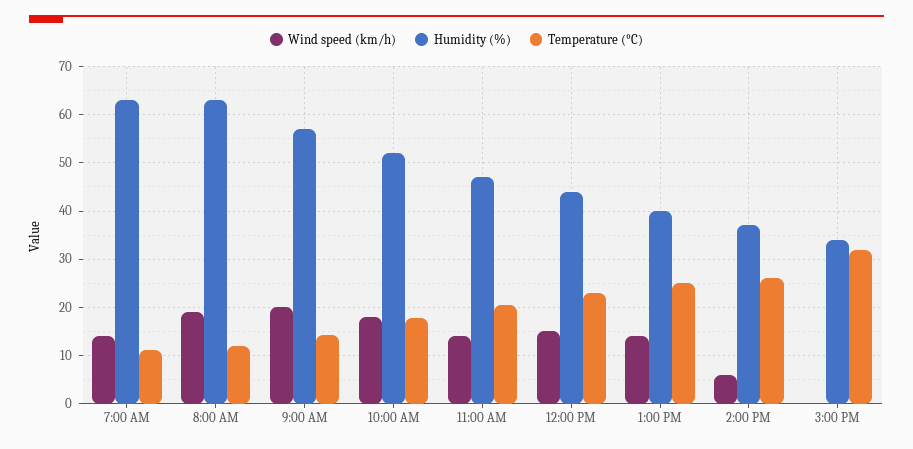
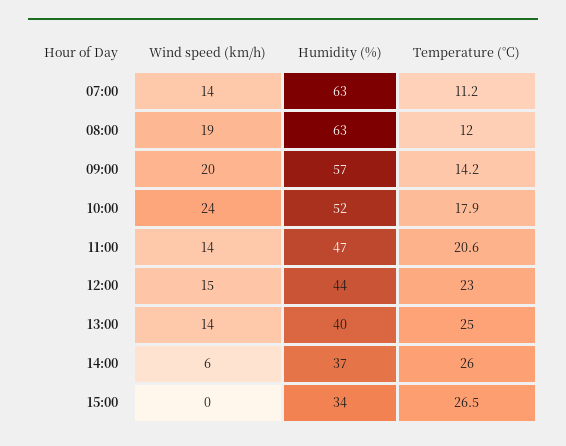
Wind speed (km/h), 10:00 AM: 18 -> 24
Temperature (°C), 3:00 PM: 32 -> 26.5

